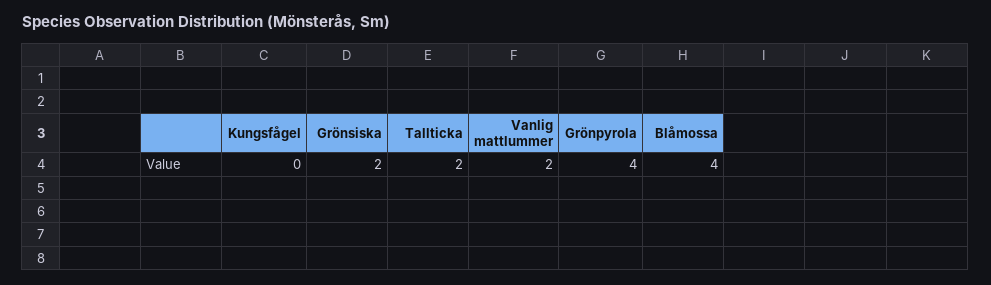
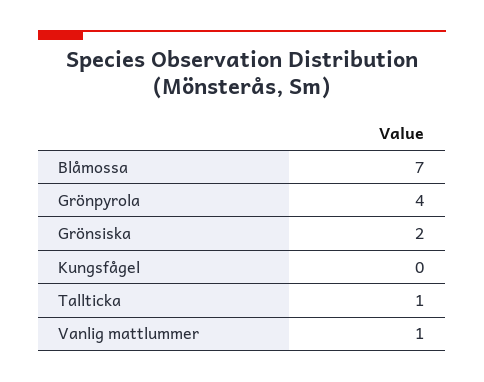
Tallticka: 2 -> 1
Vanlig mattlummer: 2 -> 1
Blåmossa: 4 -> 7

